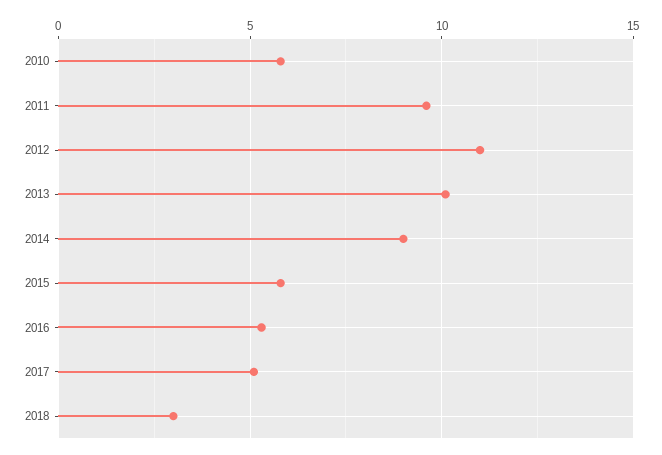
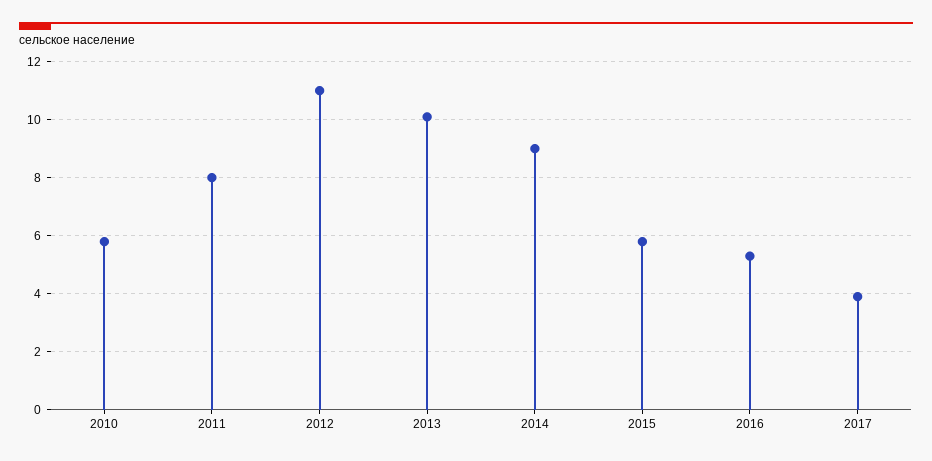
2011: 9.5 -> 8
2017: 5 -> 4
2018: 3 -> none

